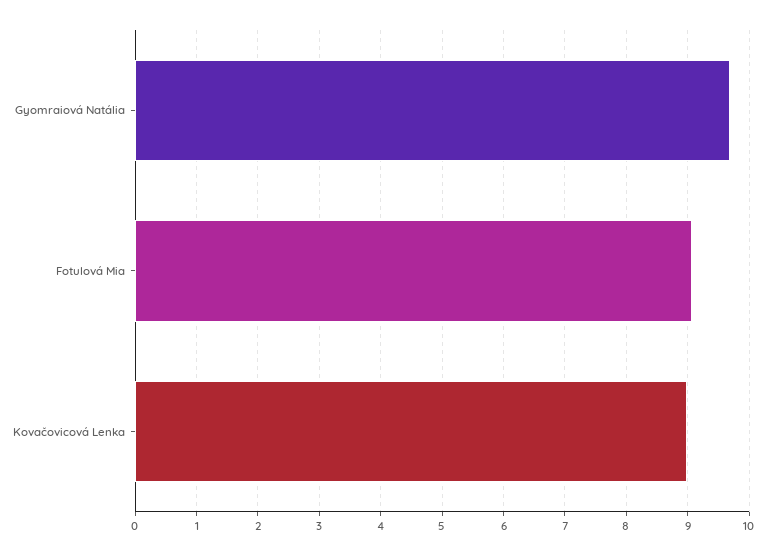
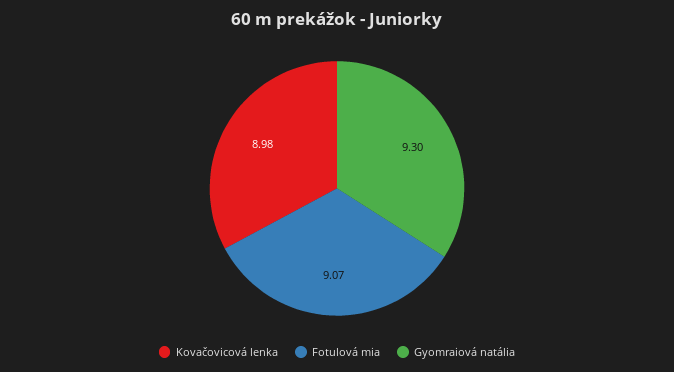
Gyomraiová Natália: 9.7 -> 9.3

